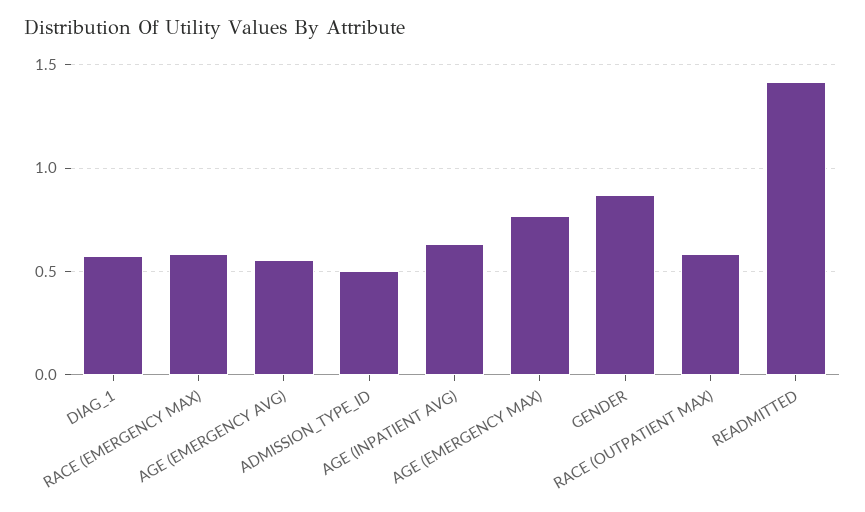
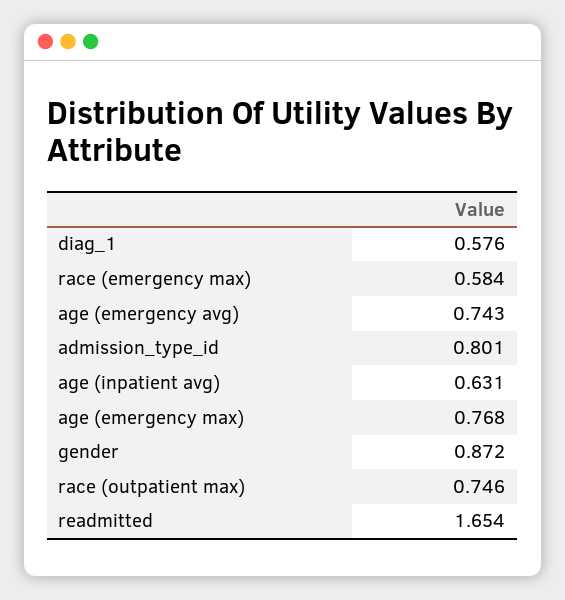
AGE (EMERGENCY AVG): 0.55 -> 0.743
ADMISSION_TYPE_ID: 0.5 -> 0.801
RACE (OUTPATIENT MAX): 0.6 -> 0.746
READMITTED: 1.4 -> 1.654

